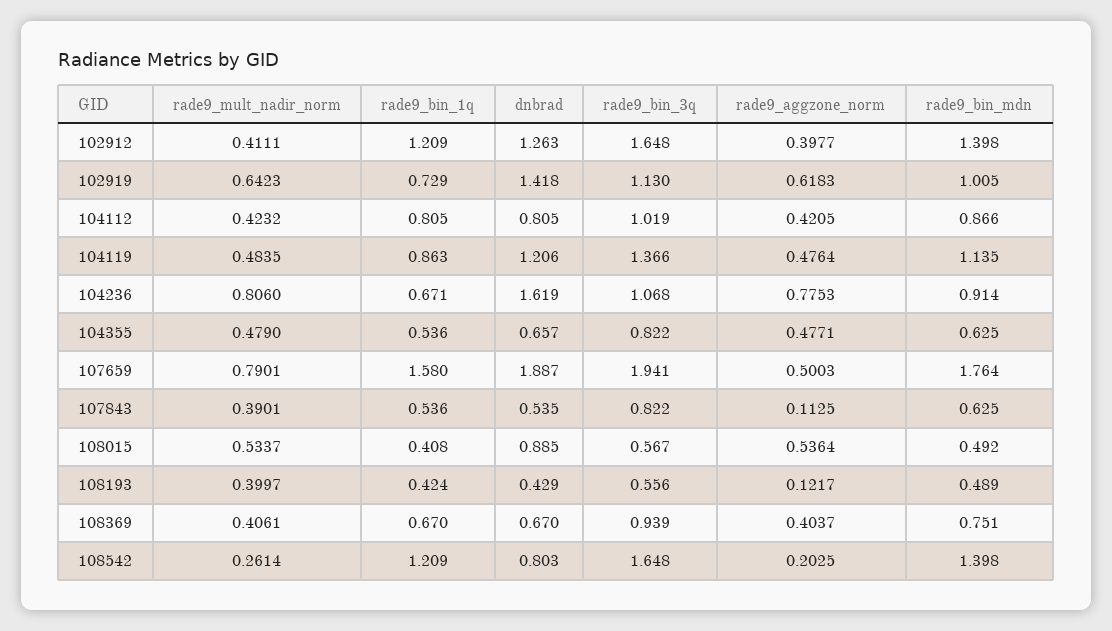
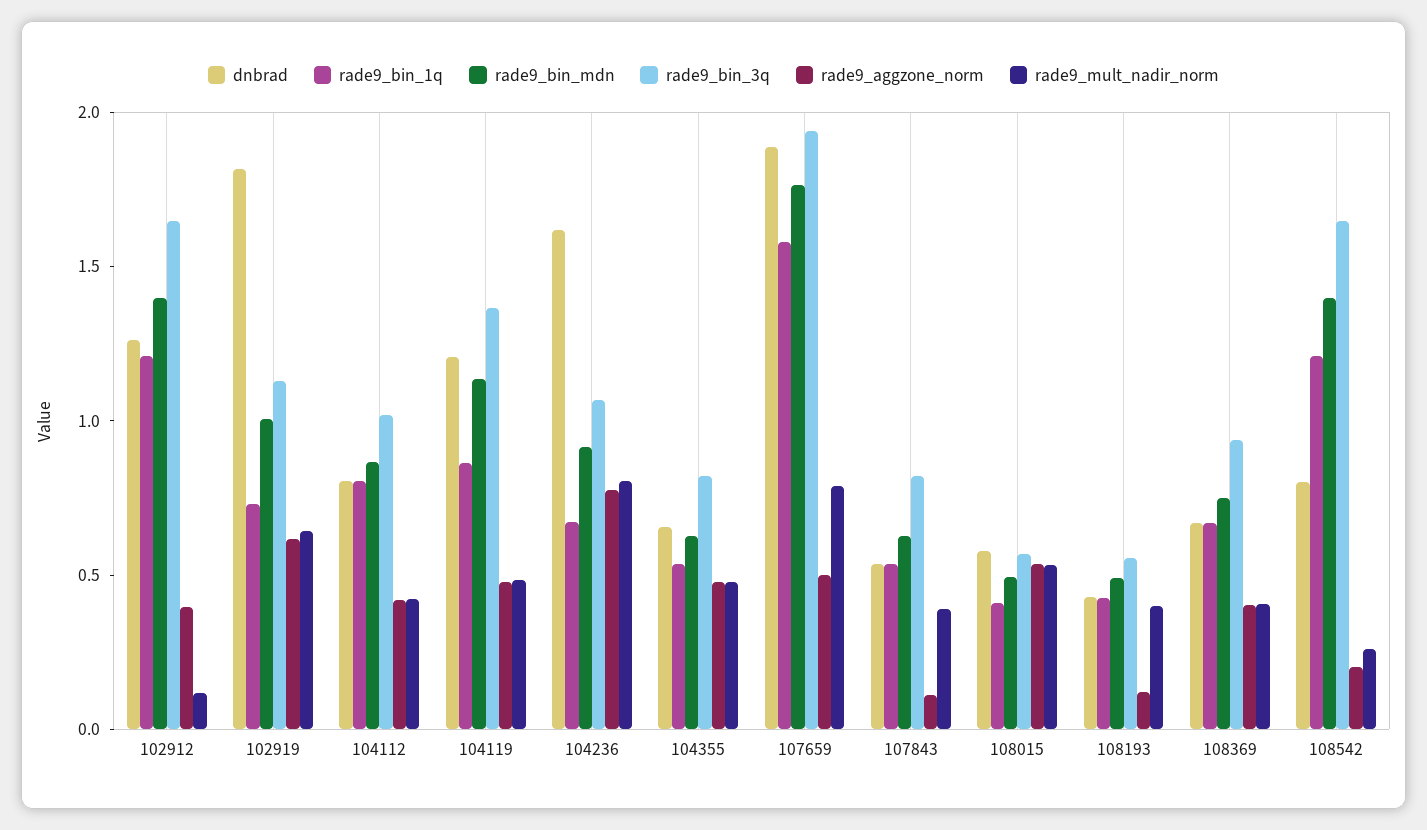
rade9_mult_nadir_norm, 102912: 0.4111 -> 0.1
dnbrad, 102919: 1.418 -> 1.8
dnbrad, 108015: 0.885 -> 0.6

